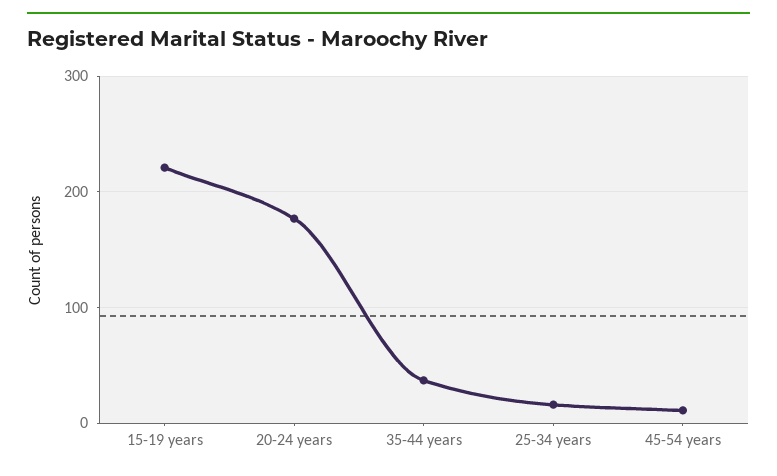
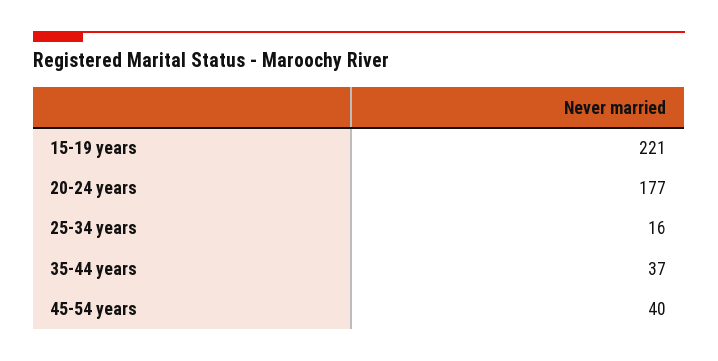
45-54 years: 10 -> 40

